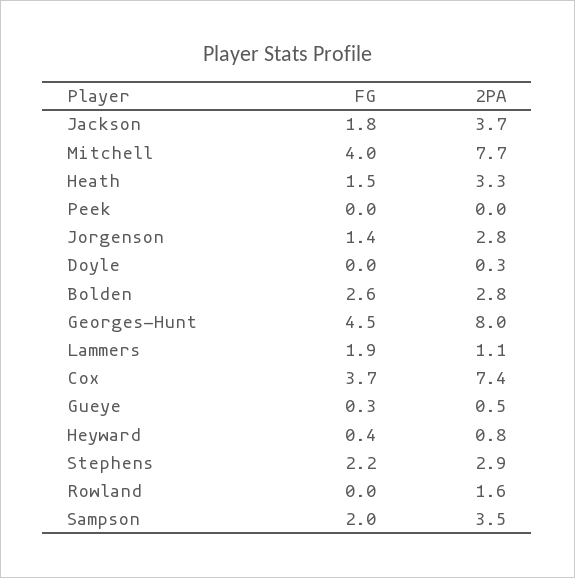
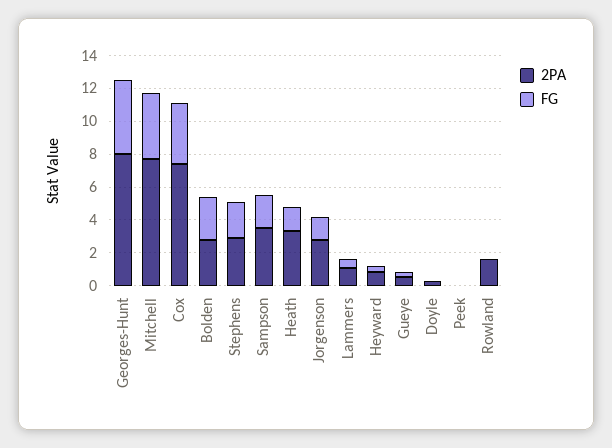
FG, Jackson: 1.8 -> none
2PA, Jackson: 3.7 -> none
FG, Lammers: 1.9 -> 0.5

